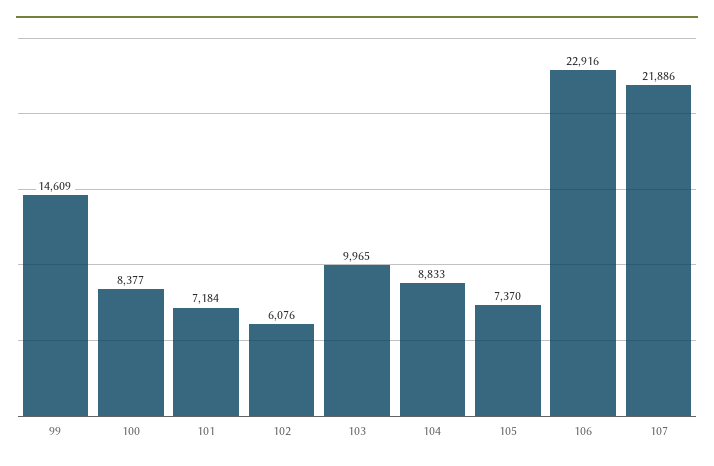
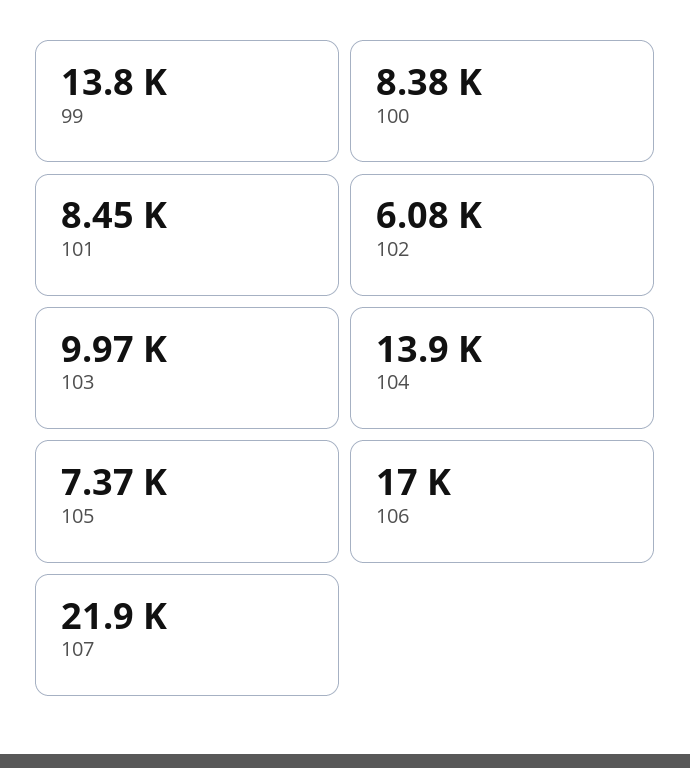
99: 14609 -> 13800
101: 7184 -> 8450
104: 8833 -> 13900
106: 22916 -> 17000

